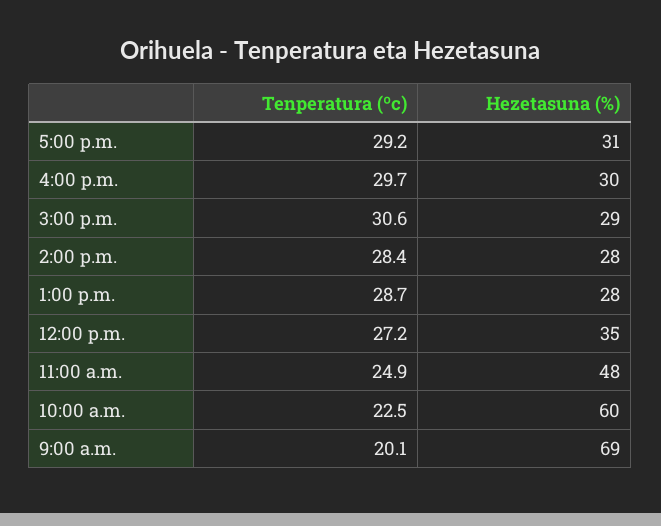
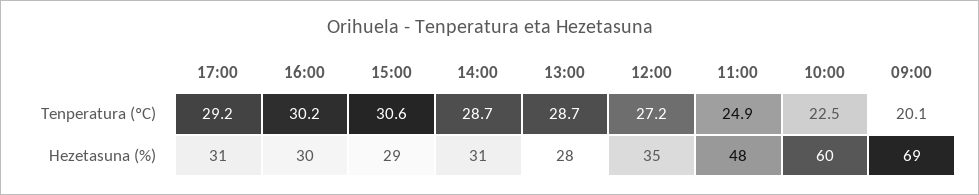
Tenperatura (ºc), 4:00 p.m.: 29.7 -> 30.2
Tenperatura (ºc), 2:00 p.m.: 28.4 -> 28.7
Hezetasuna (%), 2:00 p.m.: 28 -> 31

